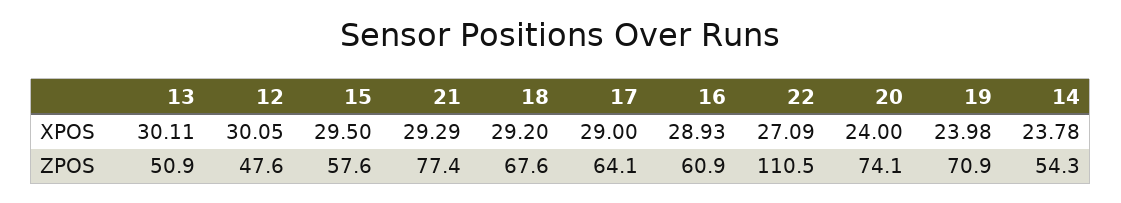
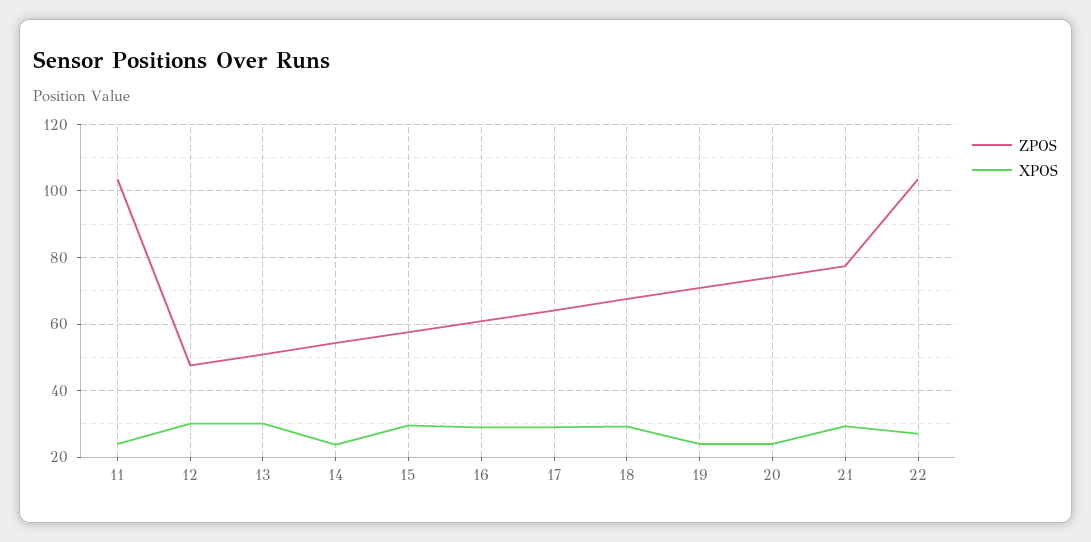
ZPOS, 22: 110.5 -> 104
ZPOS, 11: none -> 104
XPOS, 11: none -> 24

